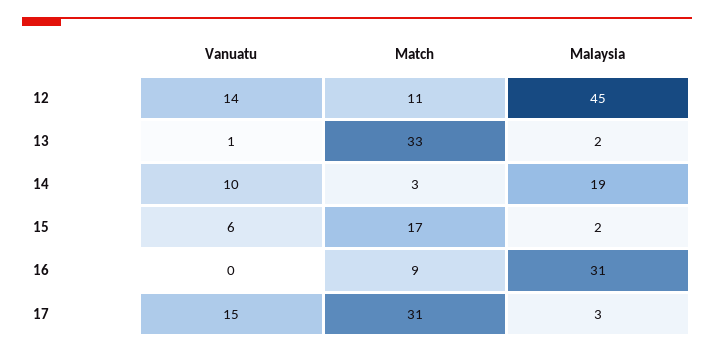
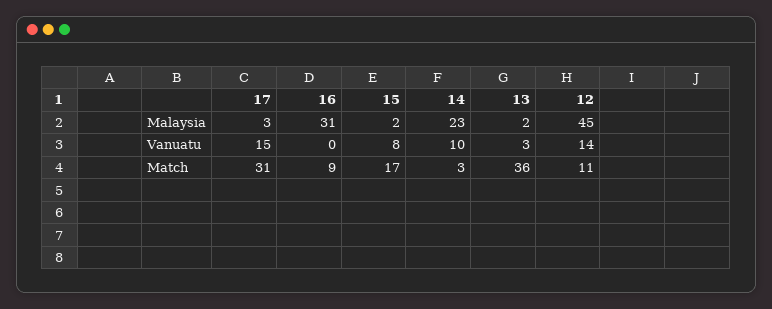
Vanuatu, 13: 1 -> 3
Match, 13: 33 -> 36
Malaysia, 14: 19 -> 23
Vanuatu, 15: 6 -> 8

